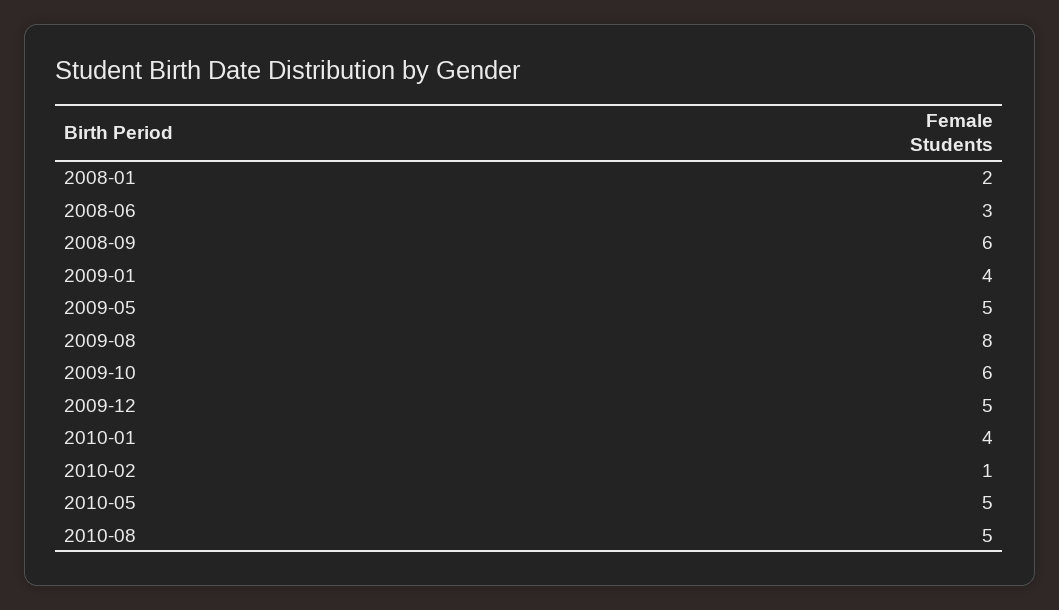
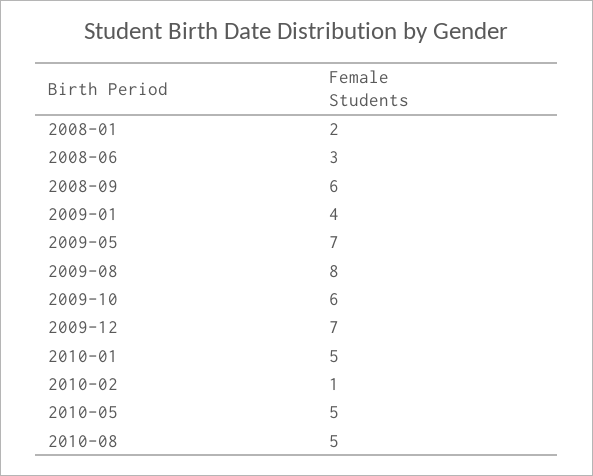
2009-05: 5 -> 7
2009-12: 5 -> 7
2010-01: 4 -> 5

